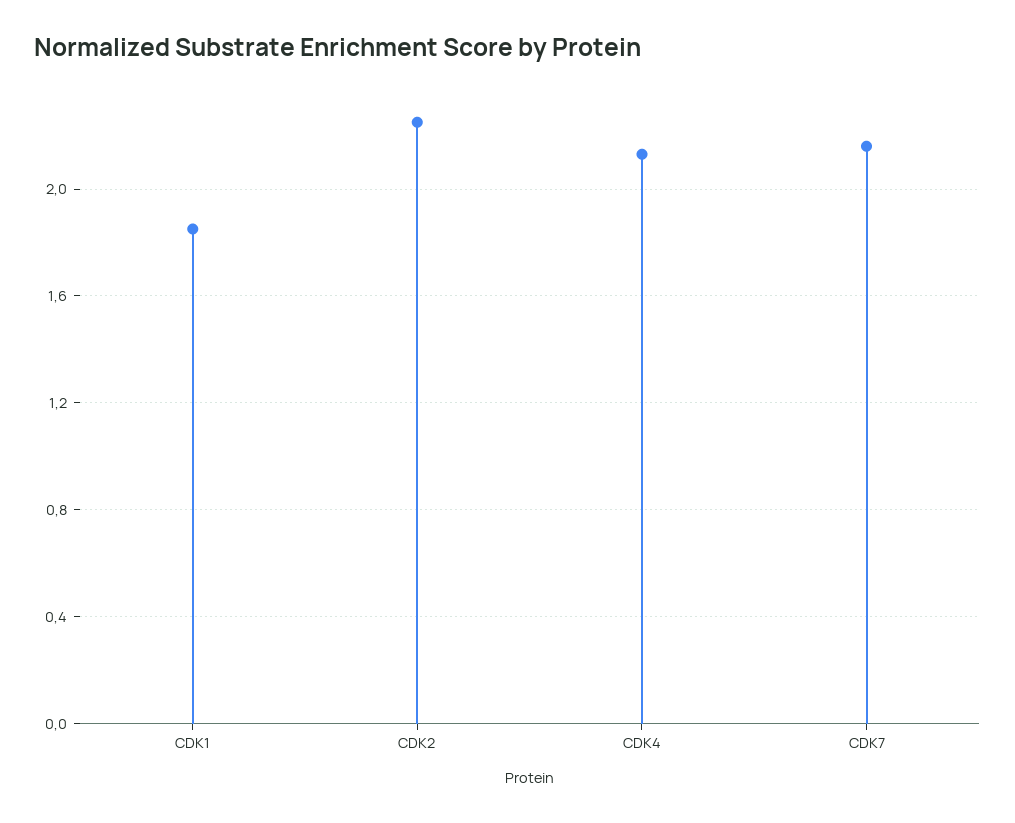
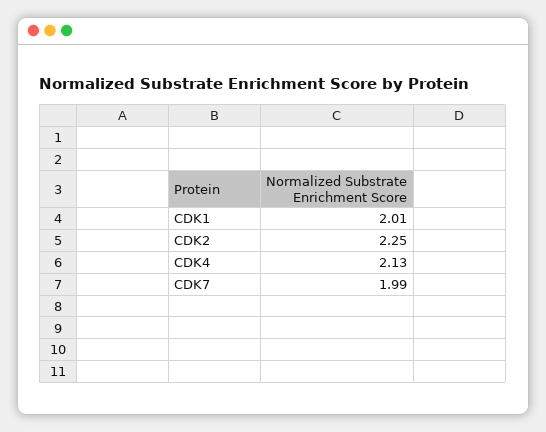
CDK1: 1.85 -> 2.01
CDK7: 2.15 -> 1.99

